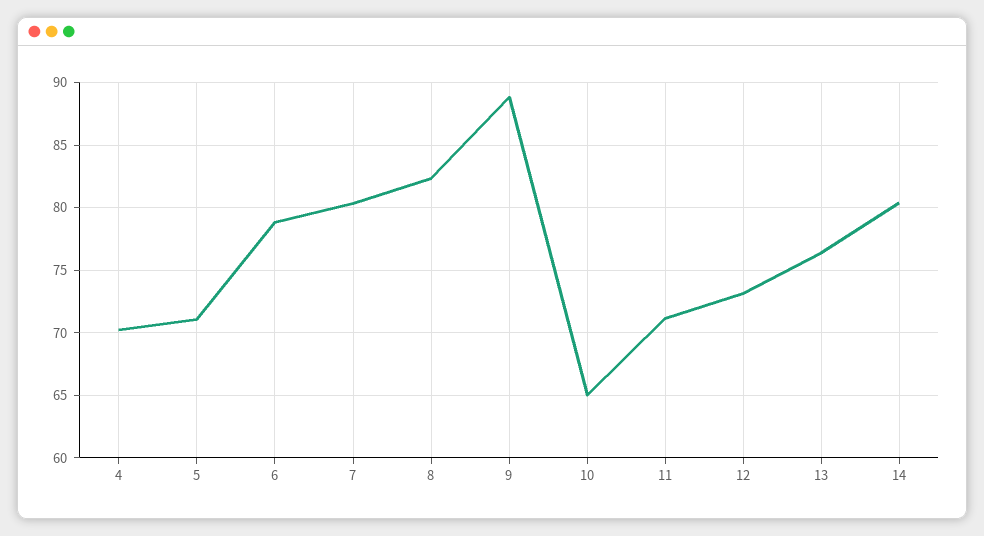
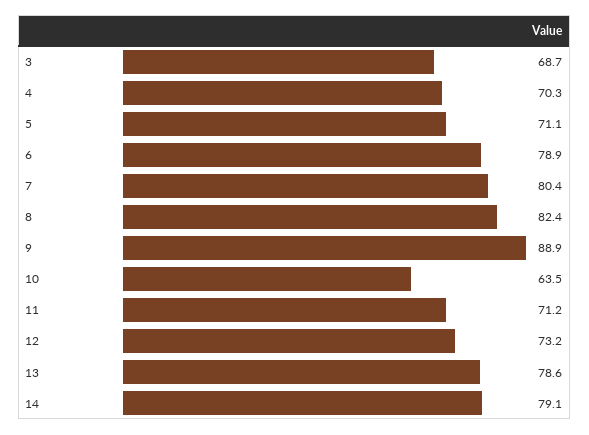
10: 65 -> 63.5
13: 76.5 -> 78.6
14: 80.5 -> 79.1
3: none -> 68.7

